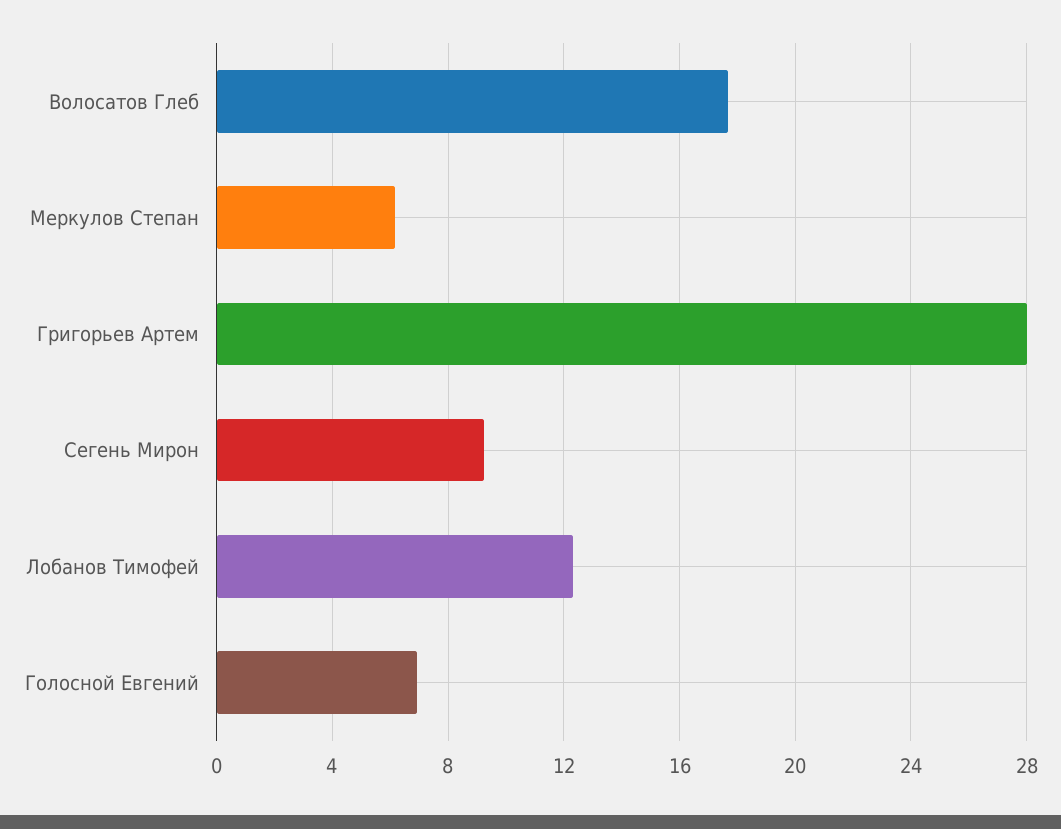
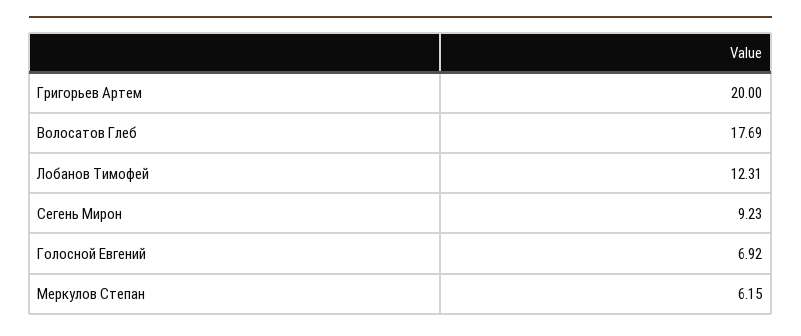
Григорьев Артем: 28 -> 20

